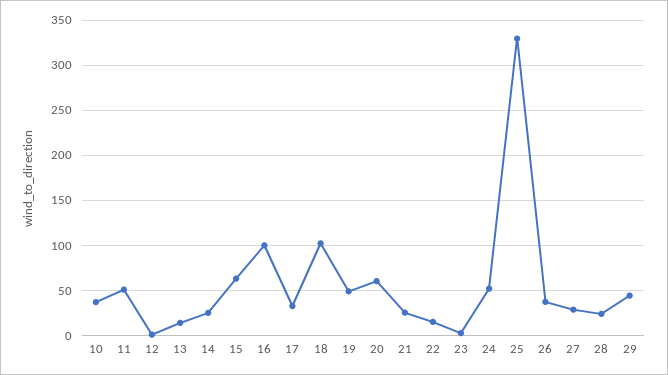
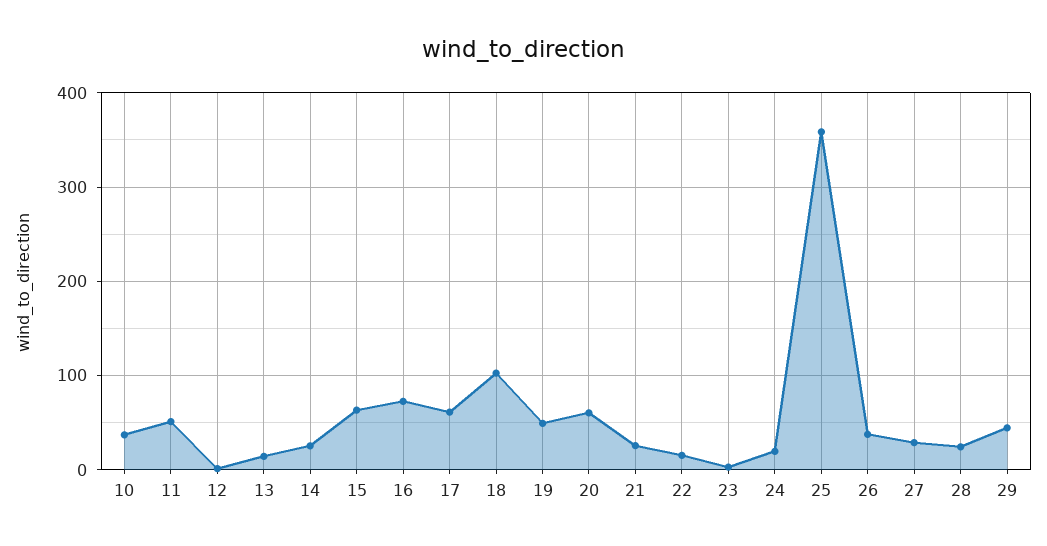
16: 100 -> 70
17: 30 -> 60
24: 50 -> 20
25: 330 -> 360

